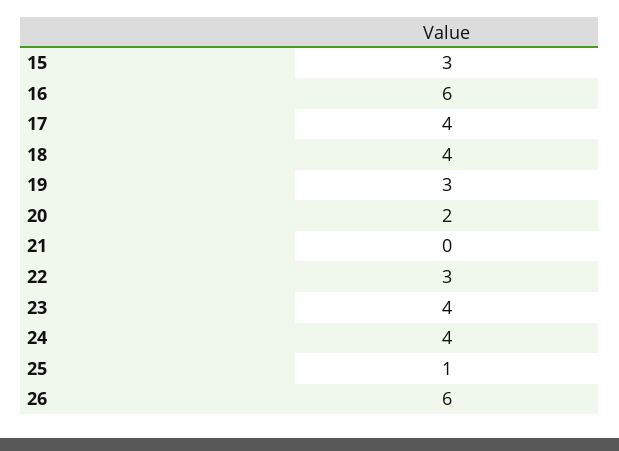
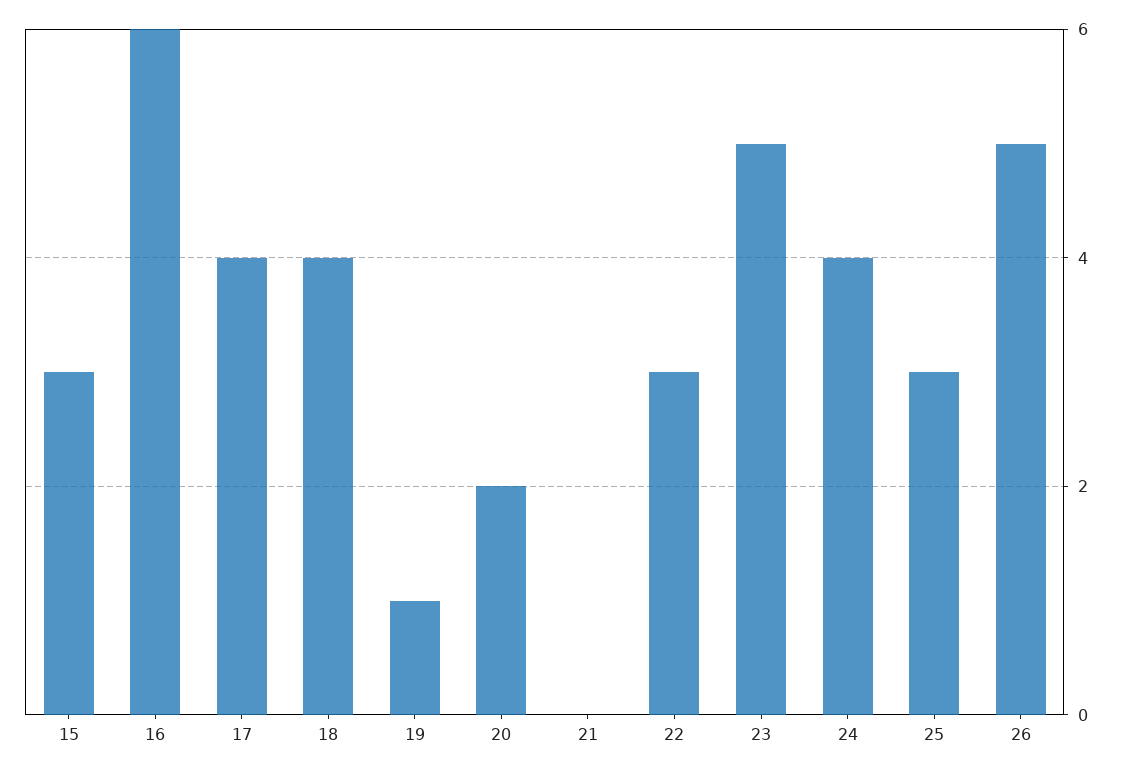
19: 3 -> 1
23: 4 -> 5
25: 1 -> 3
26: 6 -> 5

